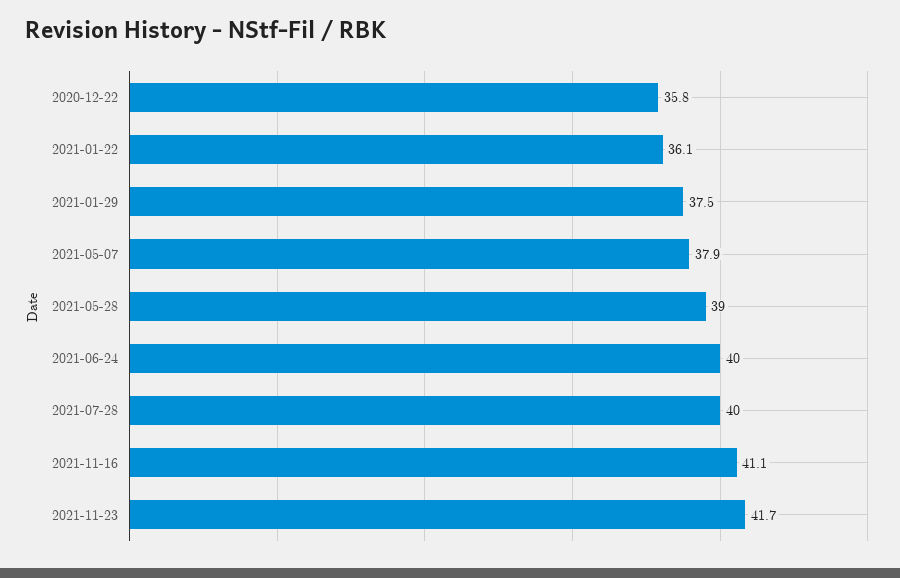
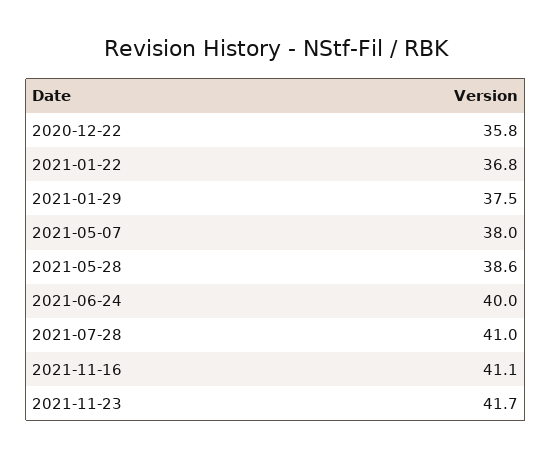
2021-01-22: 36.1 -> 36.8
2021-05-07: 37.9 -> 38
2021-05-28: 39 -> 38.6
2021-07-28: 40 -> 41

